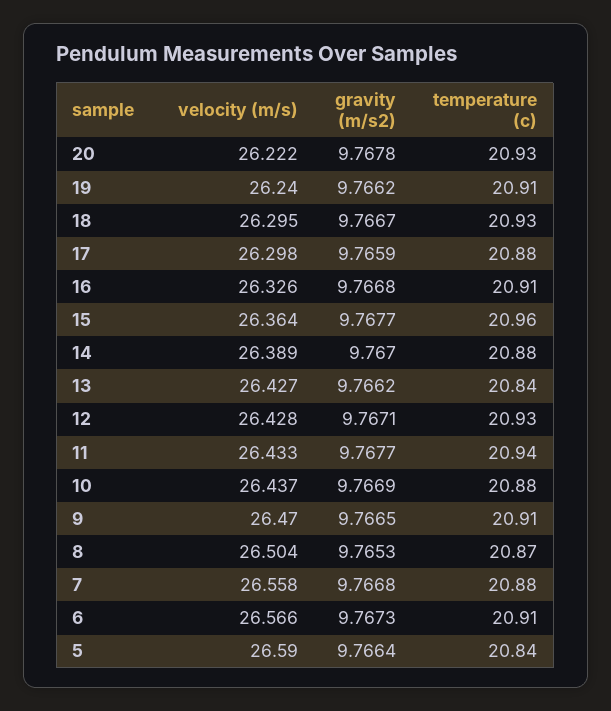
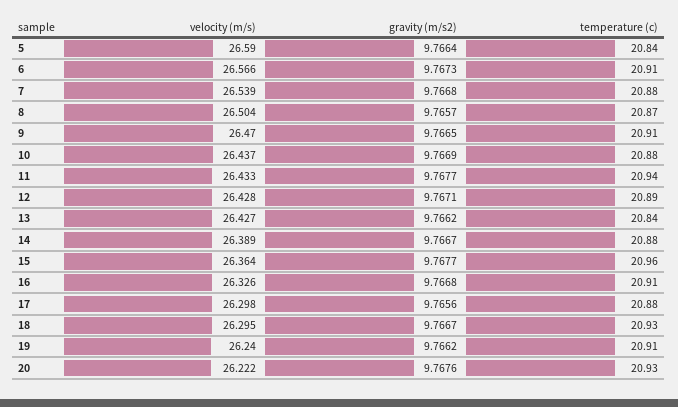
gravity (m/s2), 20: 9.7678 -> 9.7676
gravity (m/s2), 17: 9.7659 -> 9.7656
gravity (m/s2), 14: 9.767 -> 9.7667
temperature (c), 12: 20.93 -> 20.89
gravity (m/s2), 8: 9.7653 -> 9.7657
velocity (m/s), 7: 26.558 -> 26.539

